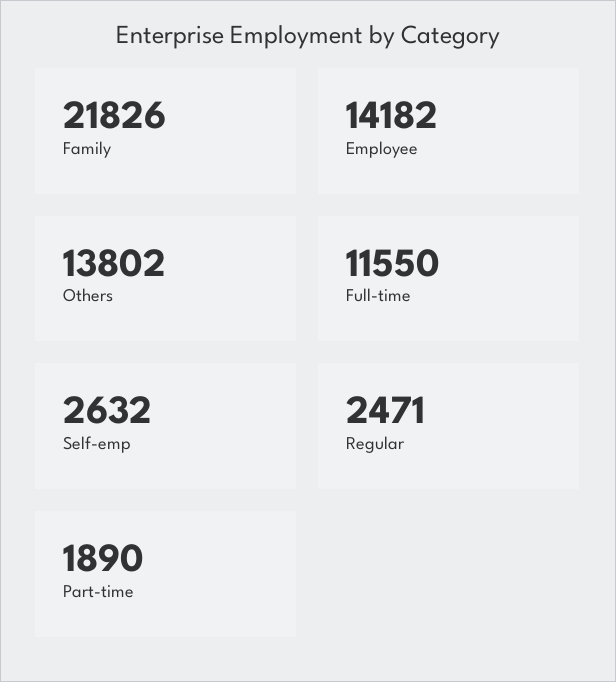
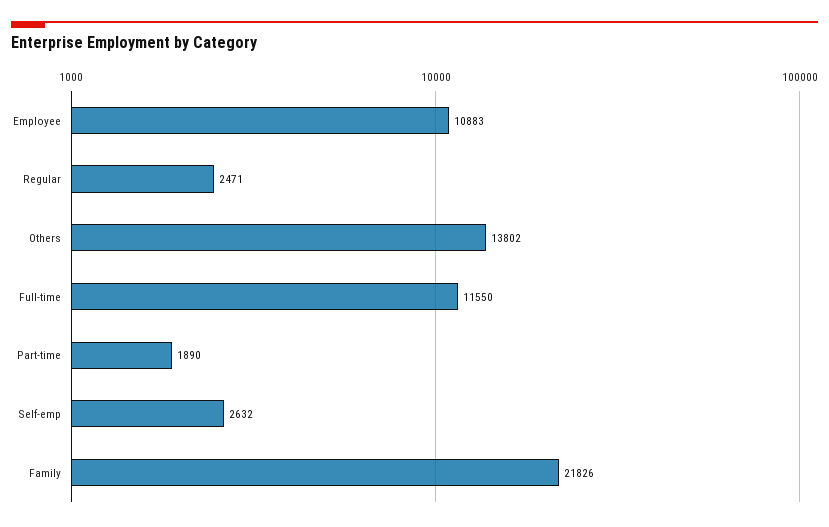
Employee: 14182 -> 10883

